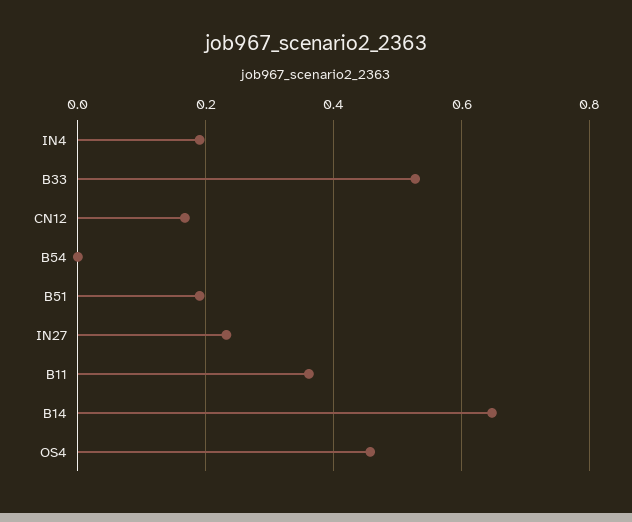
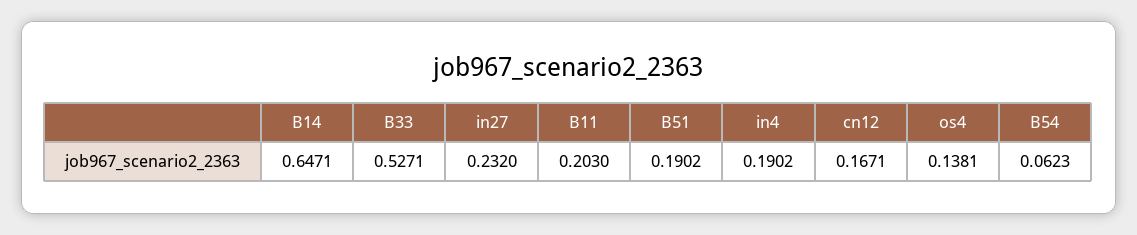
B54: 0 -> 0.0623
B11: 0.36 -> 0.203
OS4: 0.46 -> 0.1381

